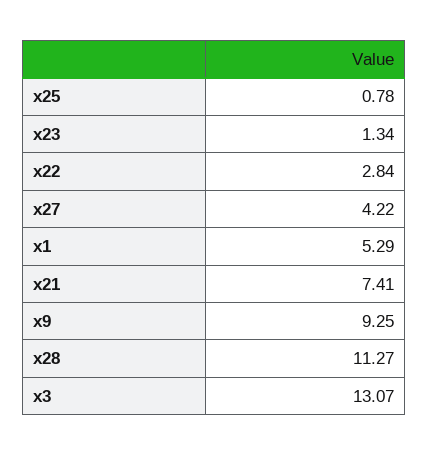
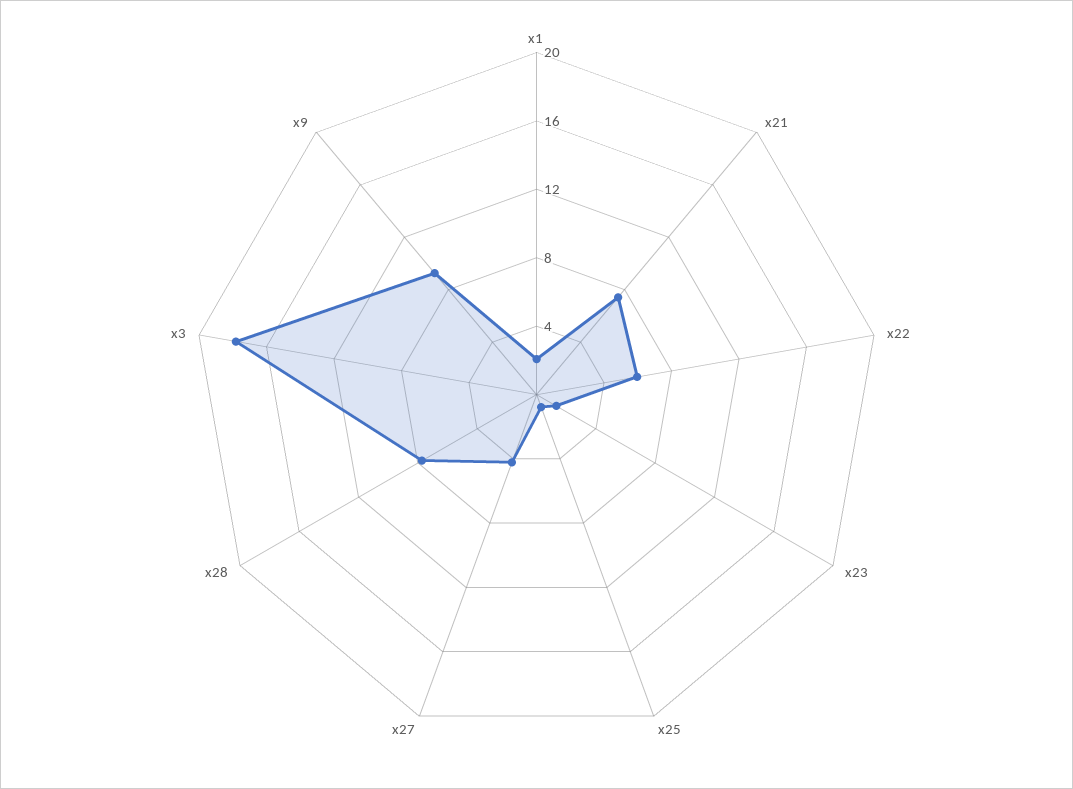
x22: 2.84 -> 6
x1: 5.29 -> 2
x28: 11.27 -> 8
x3: 13.07 -> 18

